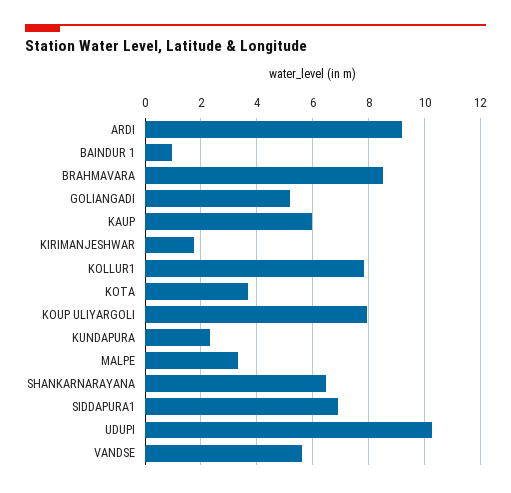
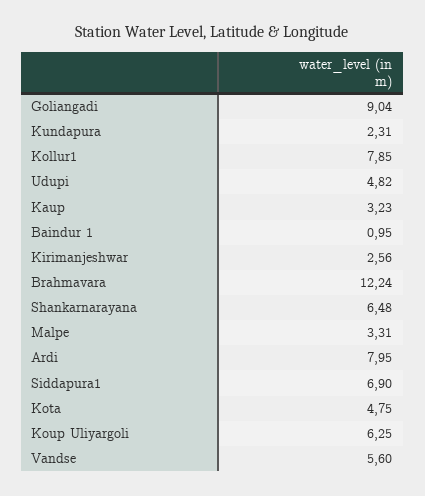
ARDI: 9.25 -> 7.95
BRAHMAVARA: 8.5 -> 12.24
GOLIANGADI: 5.25 -> 9.04
KAUP: 6 -> 3.23
KIRIMANJESHWAR: 1.75 -> 2.56
KOTA: 3.75 -> 4.75
KOUP ULIYARGOLI: 8 -> 6.25
UDUPI: 10.25 -> 4.82

